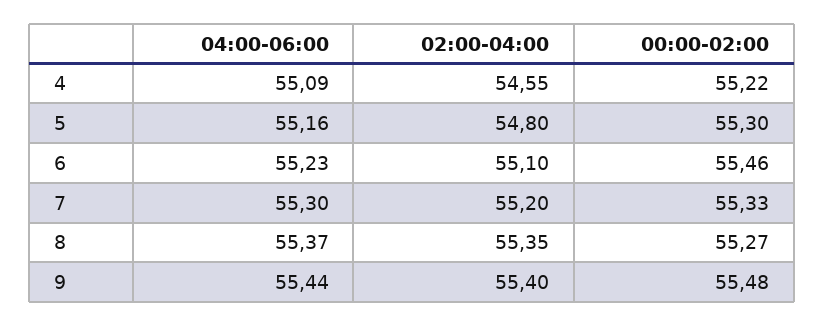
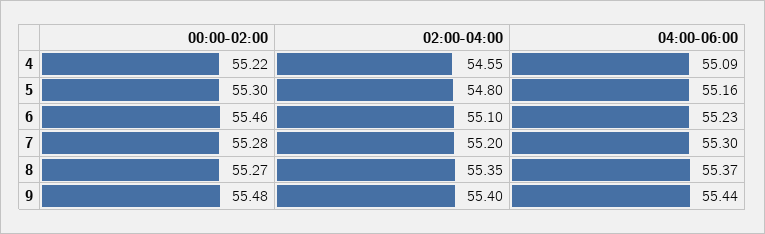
00:00-02:00, 7: 55.33 -> 55.28

